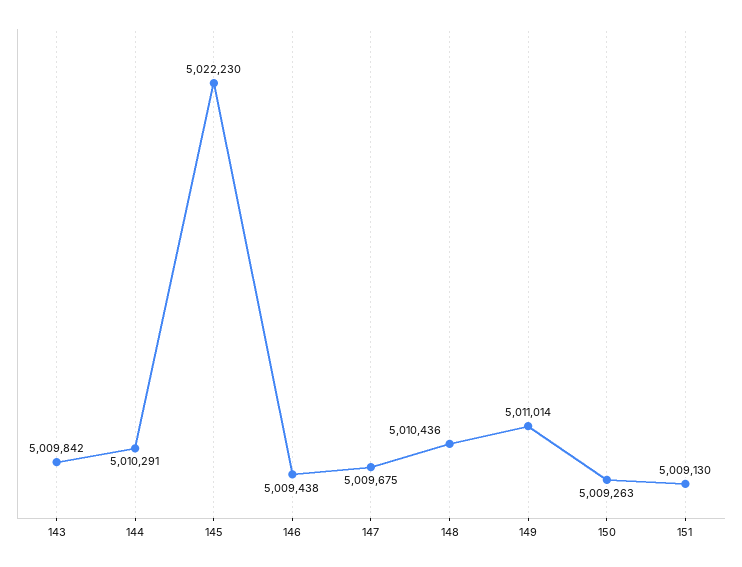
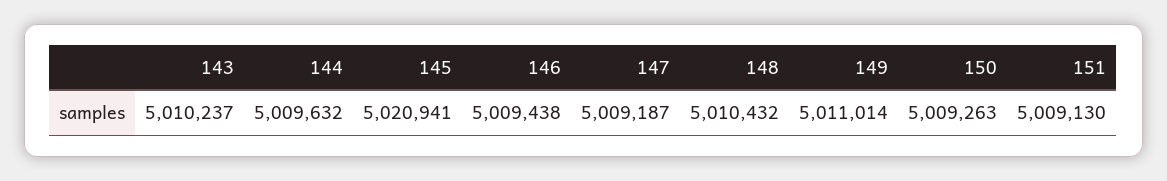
143: 5009842 -> 5010237
144: 5010291 -> 5009632
145: 5022230 -> 5020941
147: 5009675 -> 5009187
148: 5010436 -> 5010432

